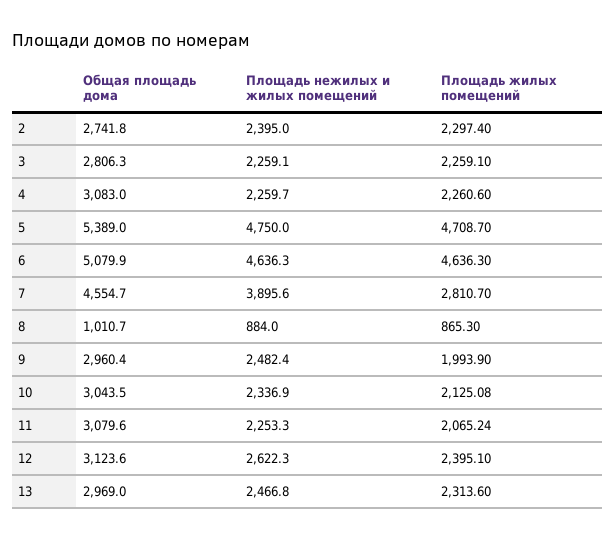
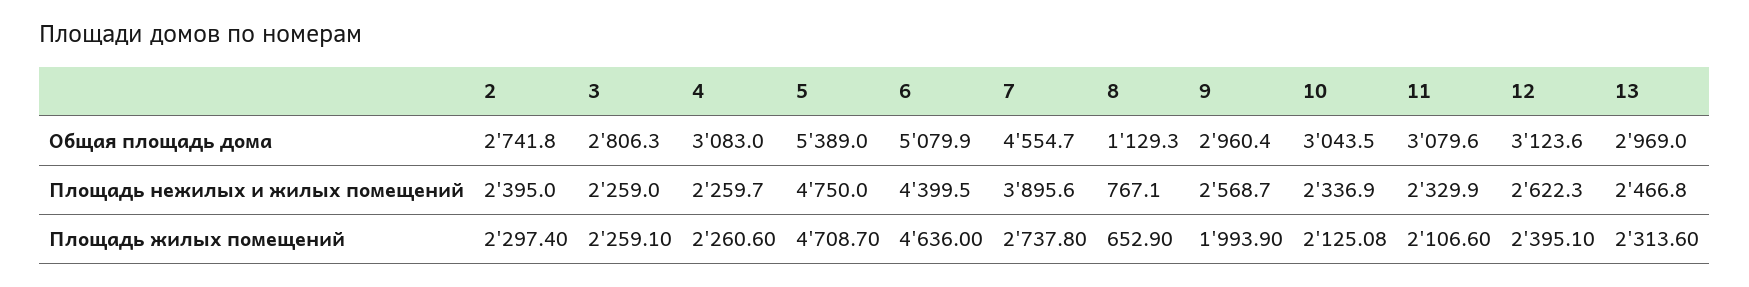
Площадь нежилых и жилых помещений, 3: 2259.1 -> 2259
Площадь нежилых и жилых помещений, 6: 4636.3 -> 4399.5
Площадь жилых помещений, 6: 4636.3 -> 4636
Площадь жилых помещений, 7: 2810.7 -> 2737.8
Общая площадь дома, 8: 1010.7 -> 1129.3
Площадь нежилых и жилых помещений, 8: 884 -> 767.1
Площадь жилых помещений, 8: 865.3 -> 652.9
Площадь нежилых и жилых помещений, 9: 2482.4 -> 2568.7
Площадь нежилых и жилых помещений, 11: 2253.3 -> 2329.9
Площадь жилых помещений, 11: 2065.24 -> 2106.6

